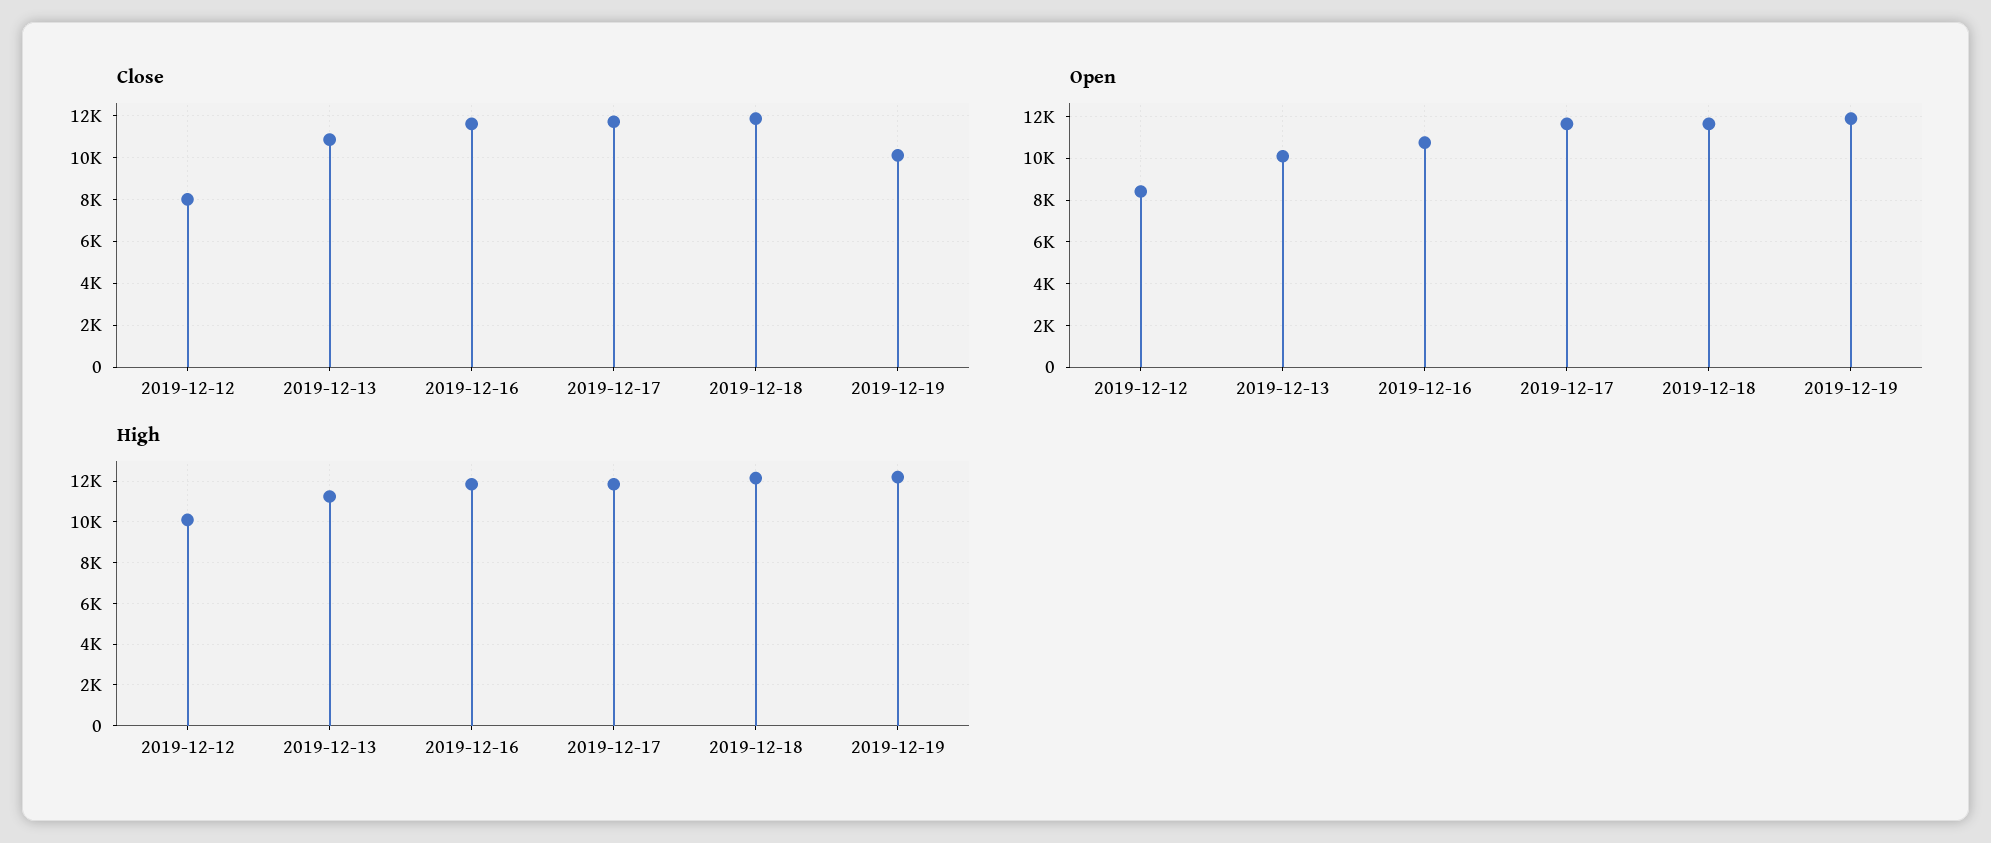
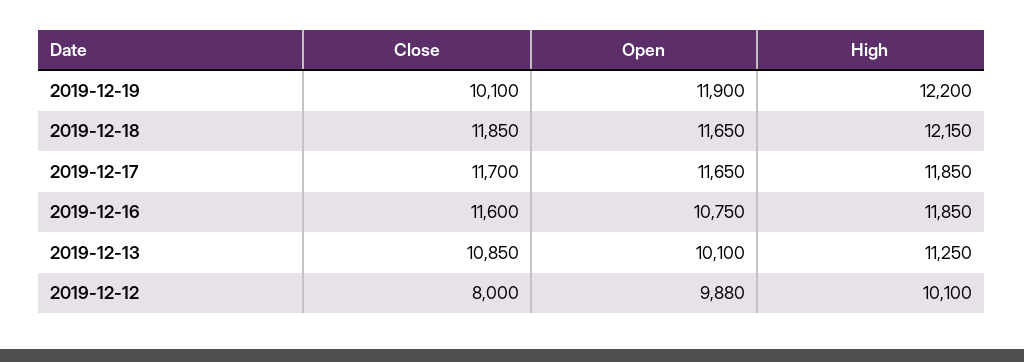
Open, 2019-12-12: 8500 -> 9880

